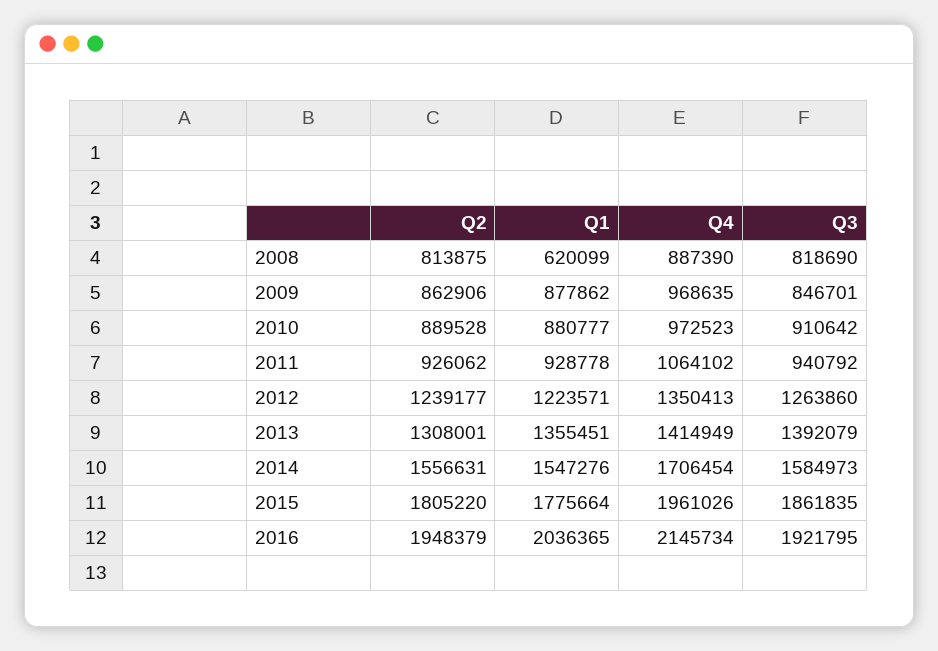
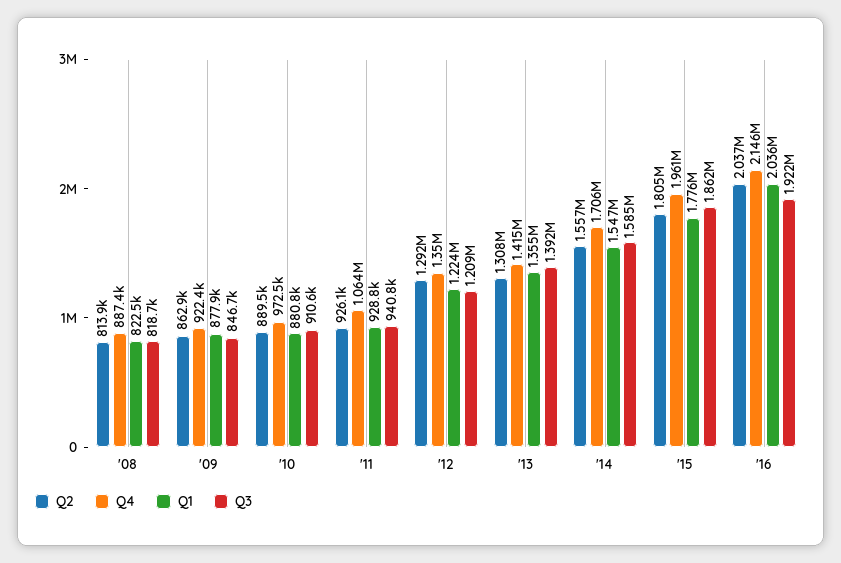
Q1, 2008: 620099 -> 822500
Q4, 2009: 968635 -> 922400
Q2, 2012: 1239177 -> 1292000
Q3, 2012: 1263860 -> 1209000
Q2, 2016: 1948379 -> 2037000

